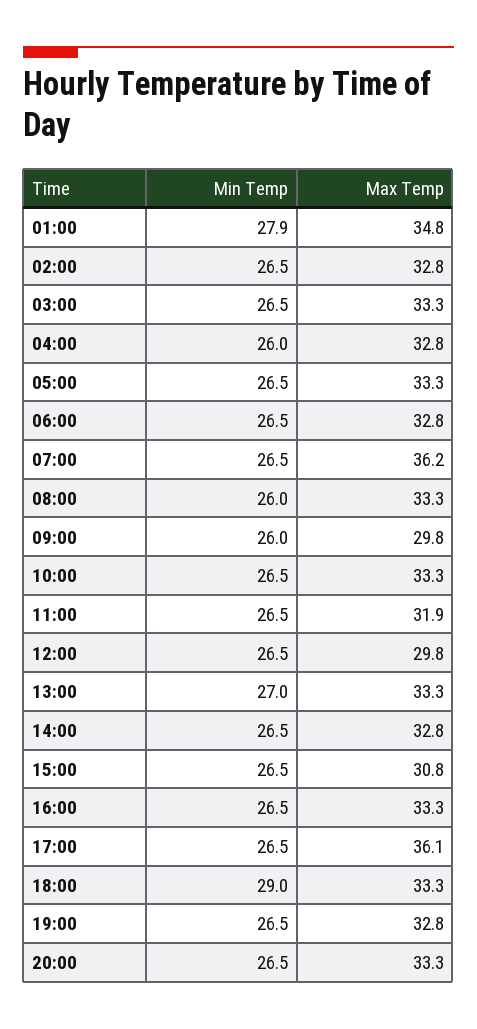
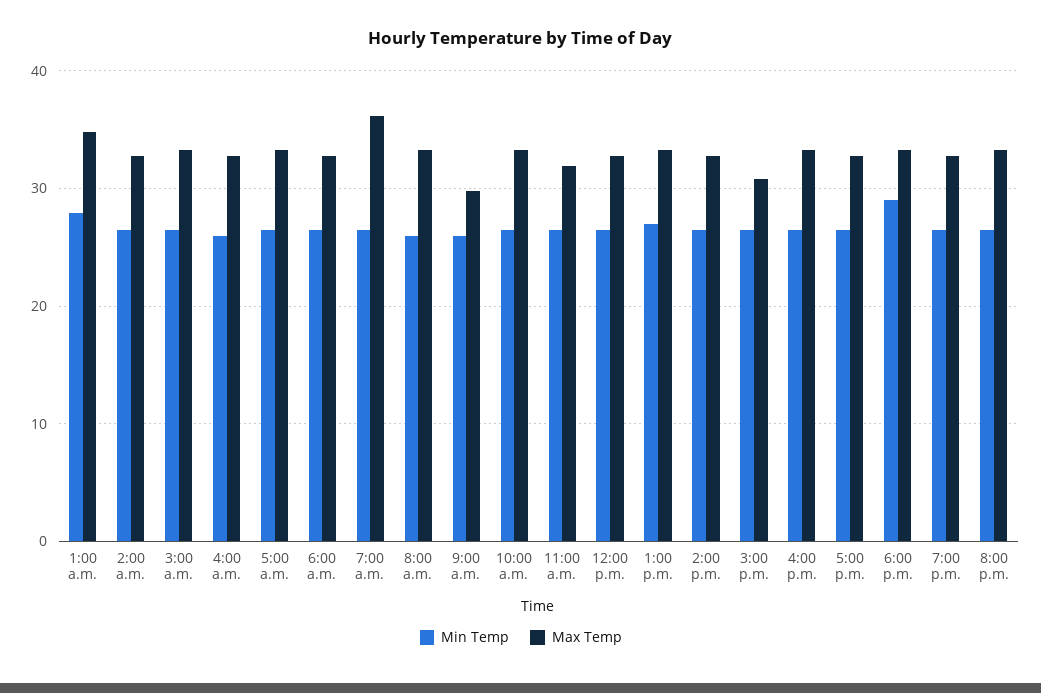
Max Temp, 12:00: 29.8 -> 33
Max Temp, 17:00: 36.1 -> 33

